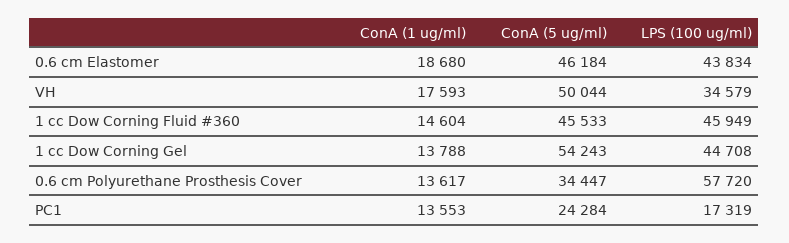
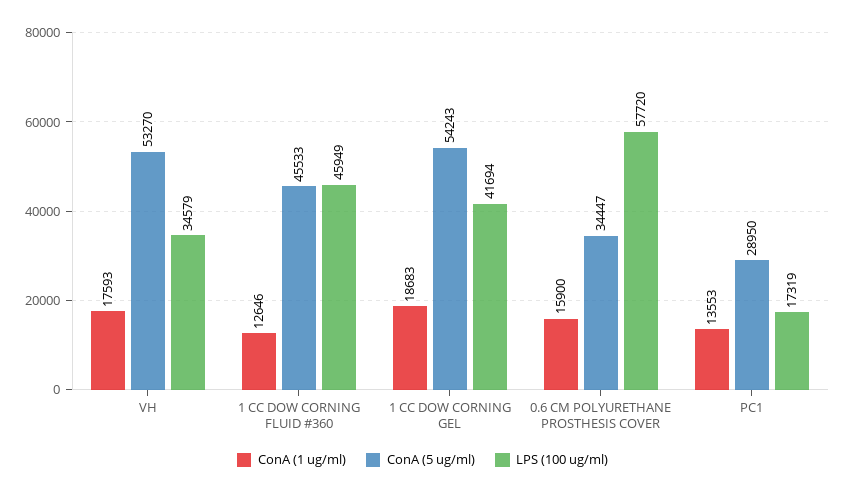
ConA (1 ug/ml), 0.6 cm Elastomer: 18680 -> none
ConA (5 ug/ml), 0.6 cm Elastomer: 46184 -> none
LPS (100 ug/ml), 0.6 cm Elastomer: 43834 -> none
ConA (5 ug/ml), VH: 50044 -> 53270
ConA (1 ug/ml), 1 cc Dow Corning Fluid #360: 14604 -> 12646
ConA (1 ug/ml), 1 cc Dow Corning Gel: 13788 -> 18683
LPS (100 ug/ml), 1 cc Dow Corning Gel: 44708 -> 41694
ConA (1 ug/ml), 0.6 cm Polyurethane Prosthesis Cover: 13617 -> 15900
ConA (5 ug/ml), PC1: 24284 -> 28950

